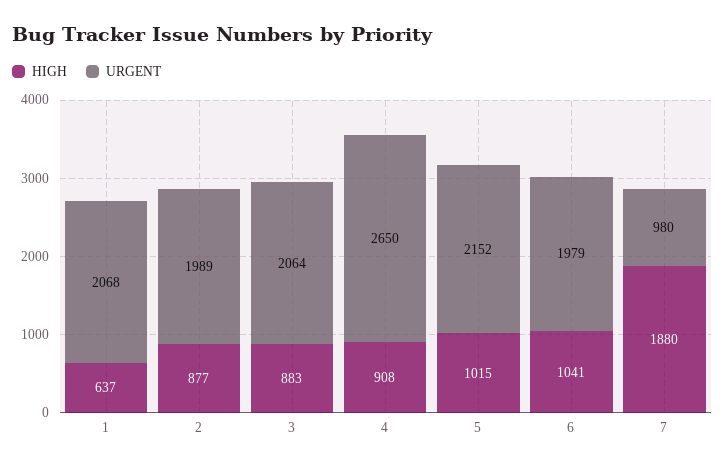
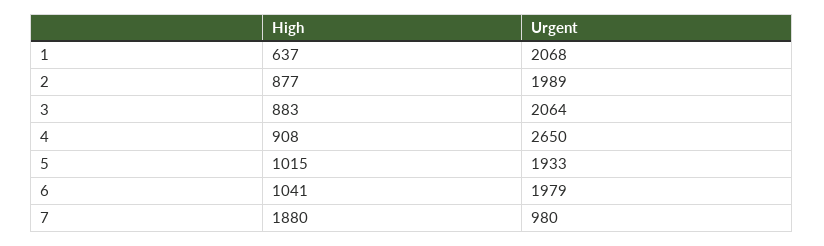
URGENT, 5: 2152 -> 1933

